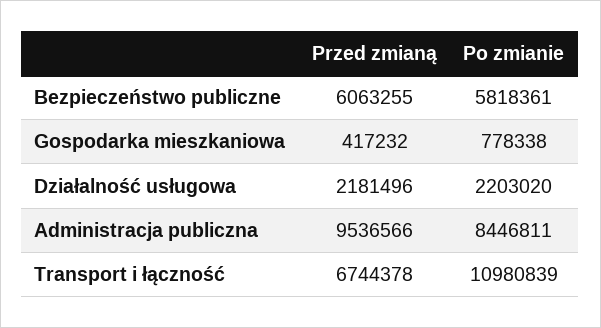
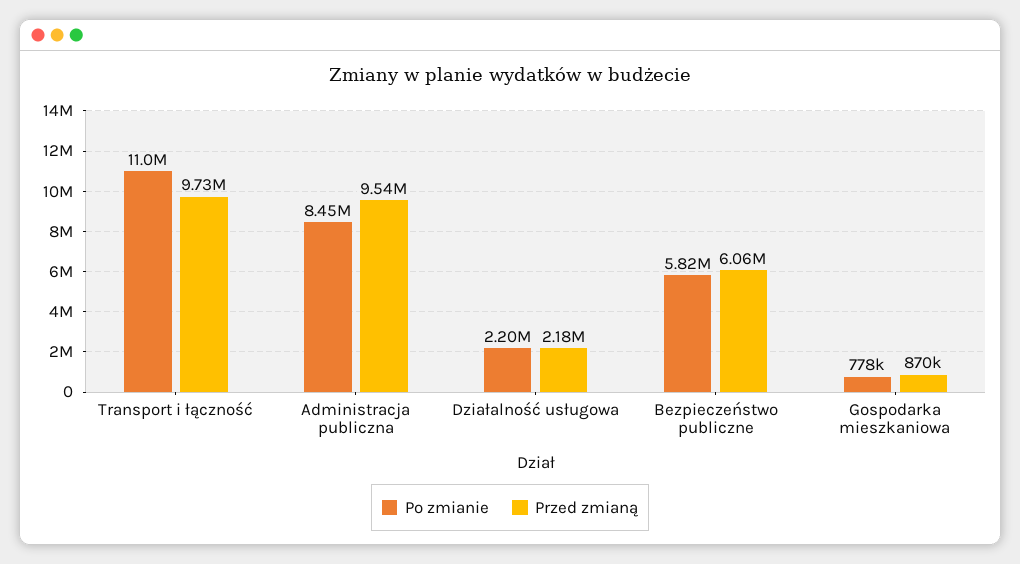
Przed zmianą, Gospodarka mieszkaniowa: 417232 -> 870000
Przed zmianą, Transport i łączność: 6744378 -> 9730000

